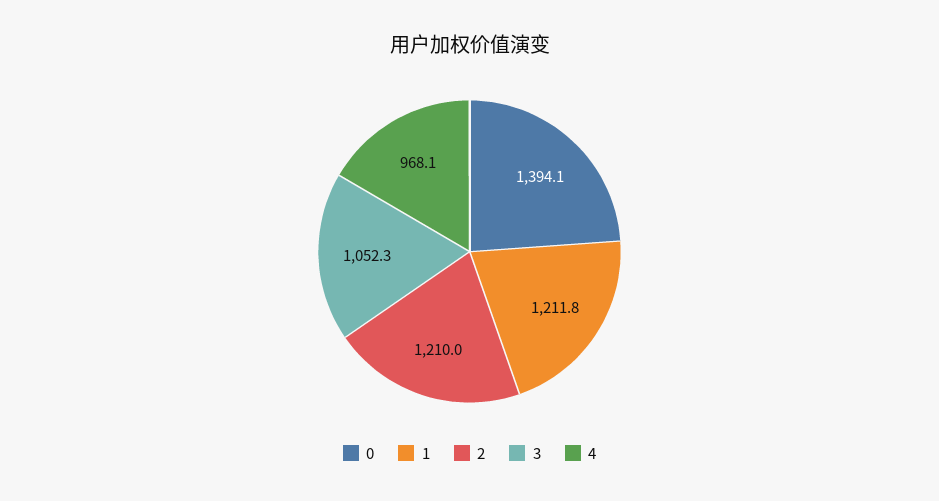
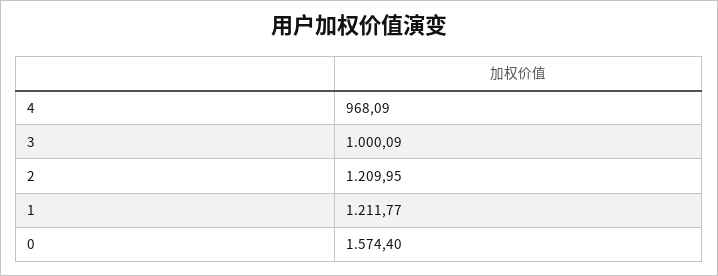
0: 1394.1 -> 1574.4
3: 1052.3 -> 1000.09

